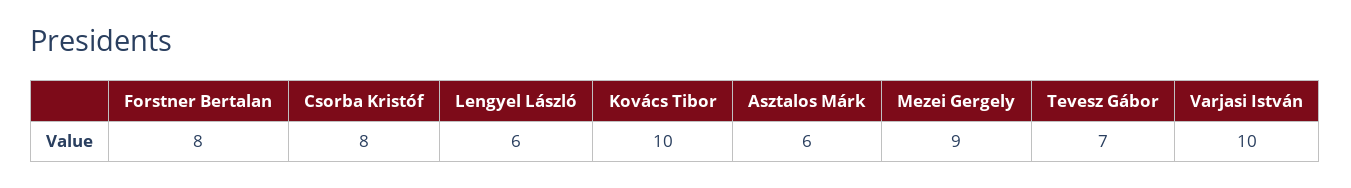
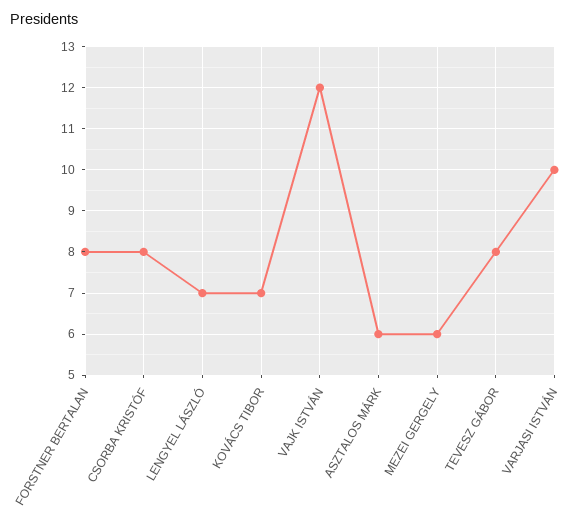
Lengyel László: 6 -> 7
Kovács Tibor: 10 -> 7
Mezei Gergely: 9 -> 6
Tevesz Gábor: 7 -> 8
VAJK ISTVÁN: none -> 12

